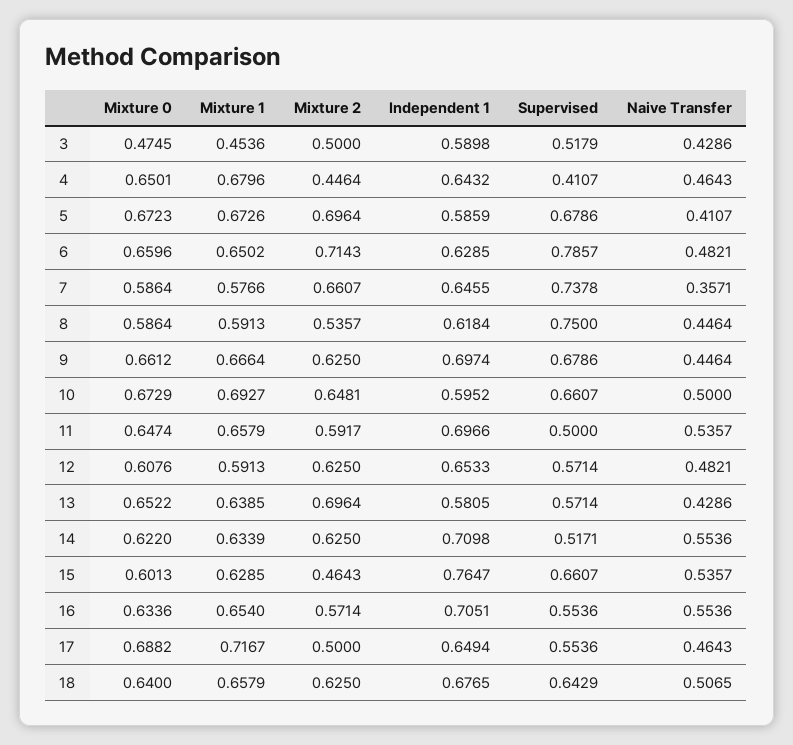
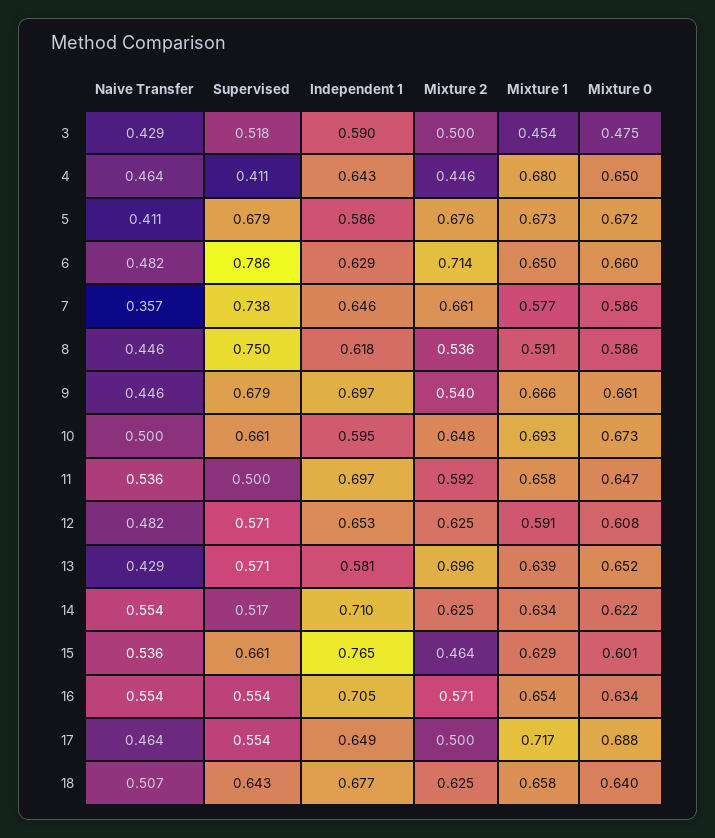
Mixture 2, 5: 0.6964 -> 0.676
Mixture 2, 9: 0.625 -> 0.54

